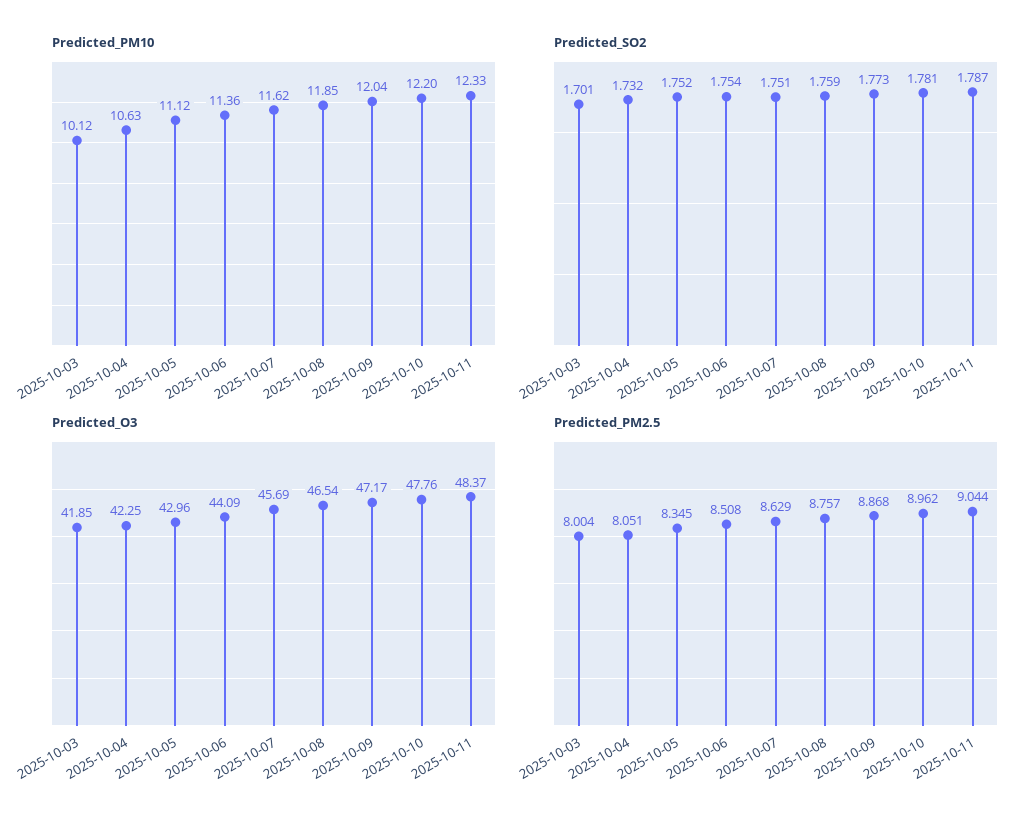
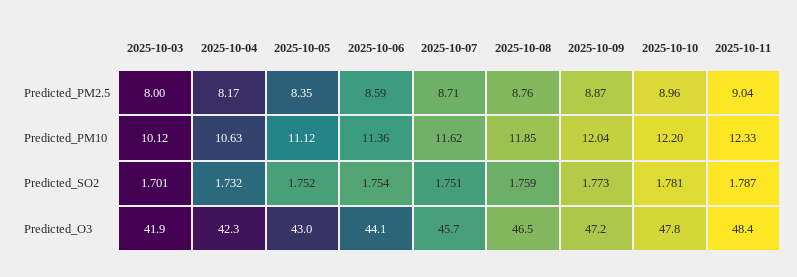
Predicted_PM2.5, 2025-10-04: 8.051 -> 8.17
Predicted_PM2.5, 2025-10-06: 8.508 -> 8.59
Predicted_PM2.5, 2025-10-07: 8.629 -> 8.71

